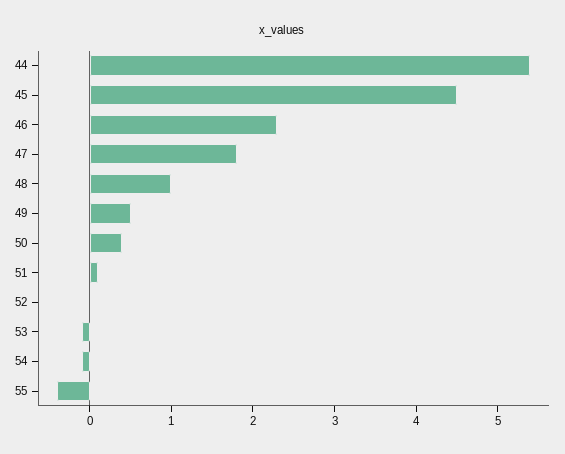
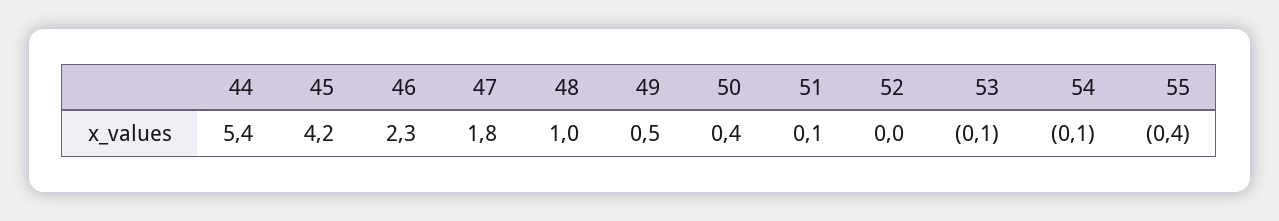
45: 4.5 -> 4.2

